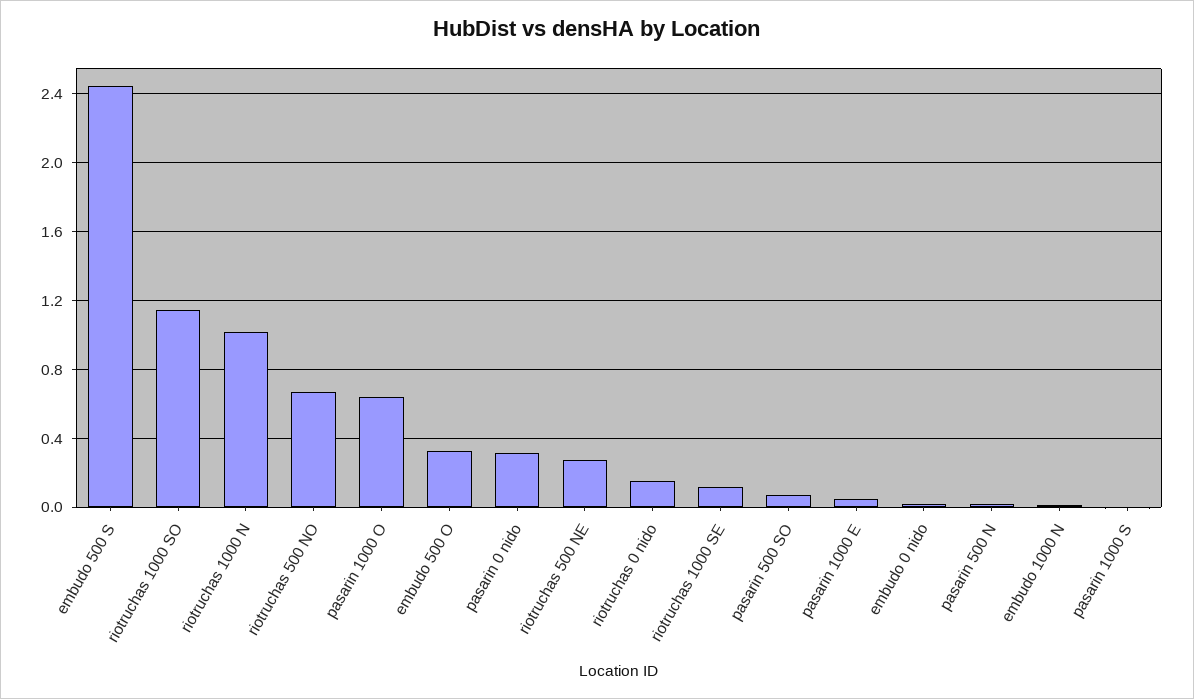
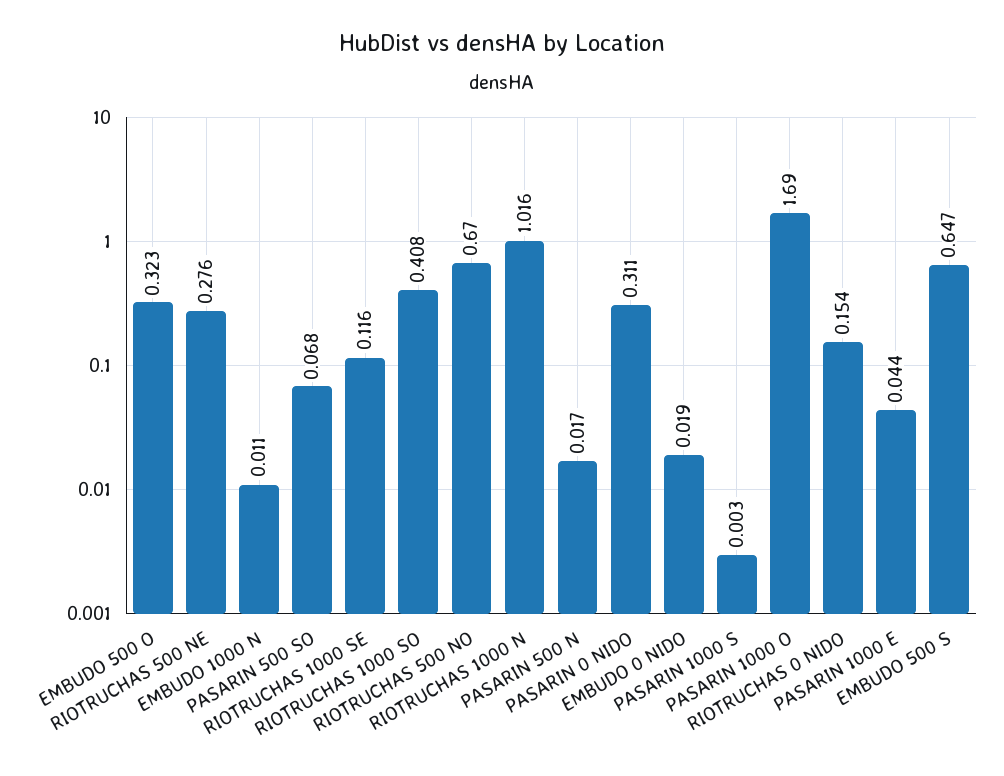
embudo 500 S: 2.45 -> 0.647
riotruchas 1000 SO: 1.15 -> 0.408
pasarin 1000 O: 0.65 -> 1.69

